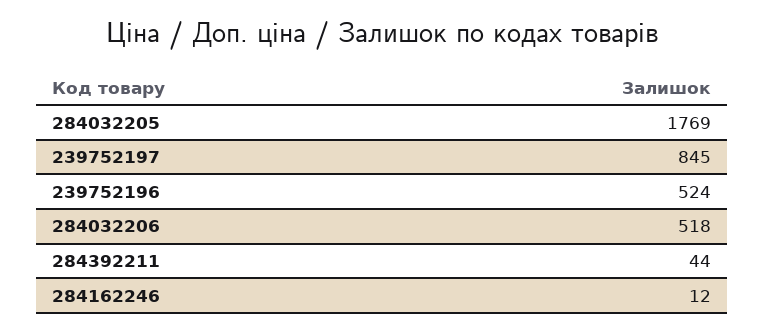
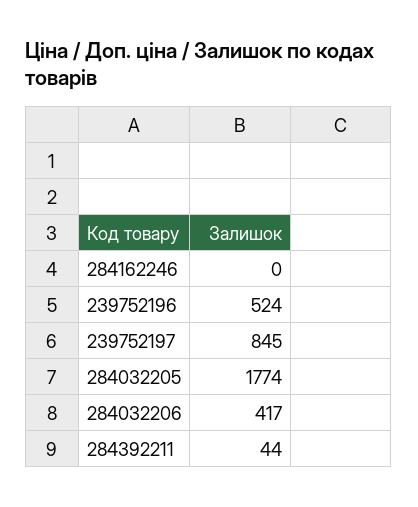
284032205: 1769 -> 1774
284032206: 518 -> 417
284162246: 12 -> 0

